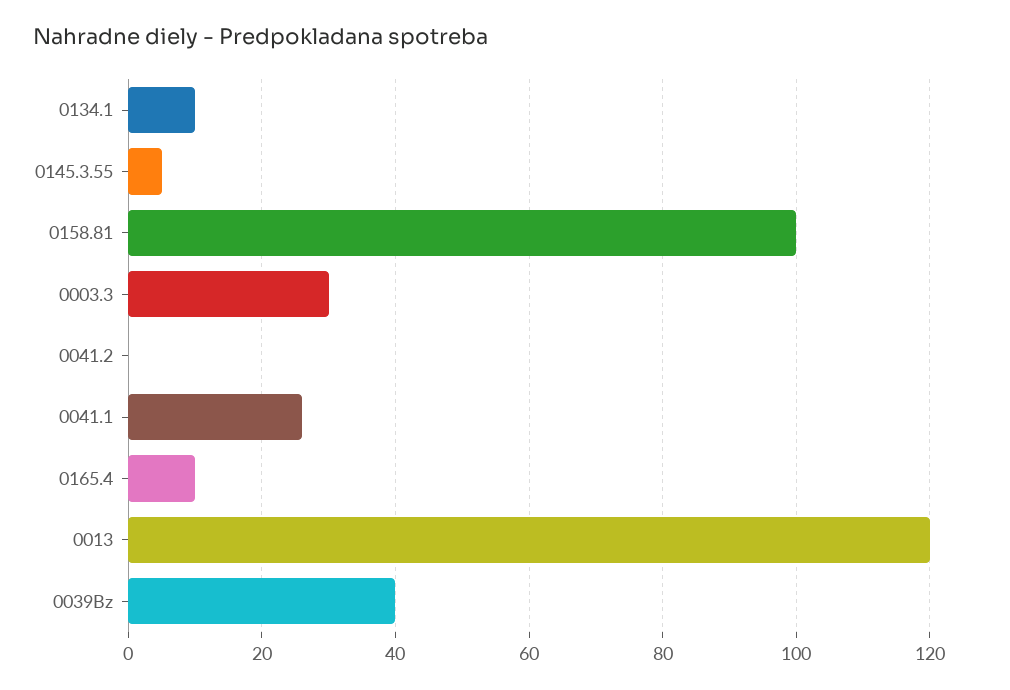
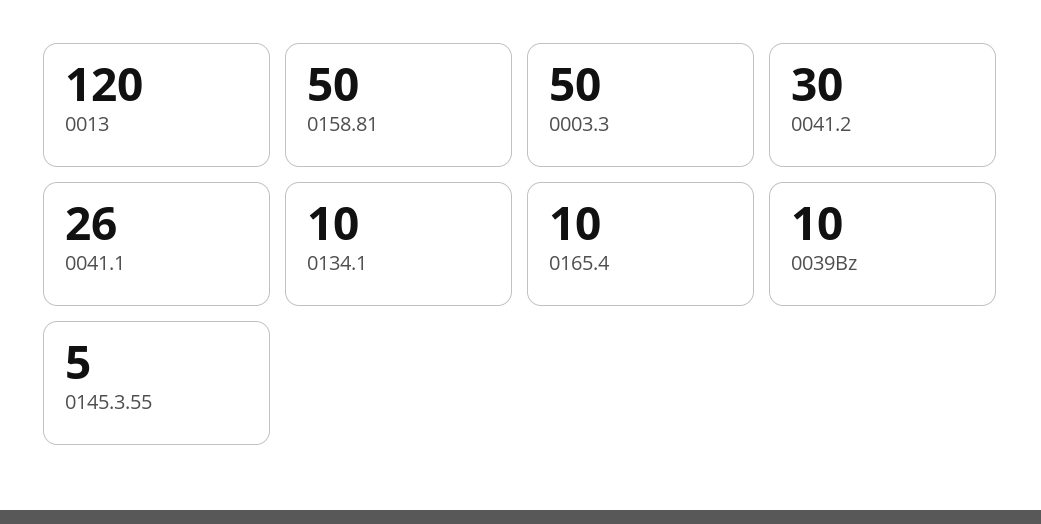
0158.81: 100 -> 50
0003.3: 30 -> 50
0041.2: 0 -> 30
0039Bz: 40 -> 10

